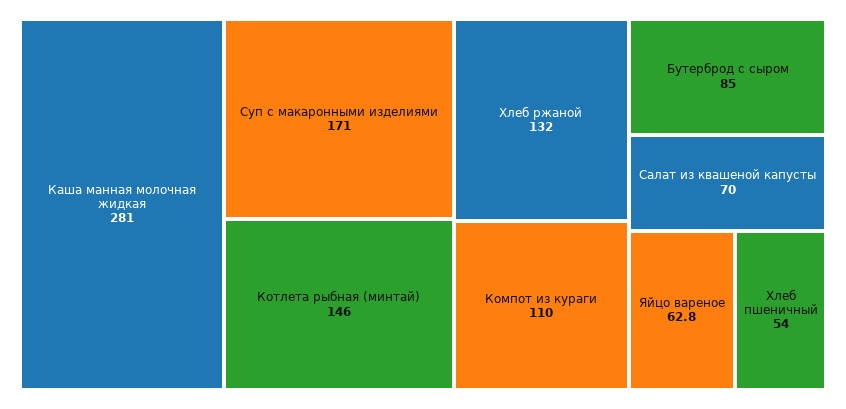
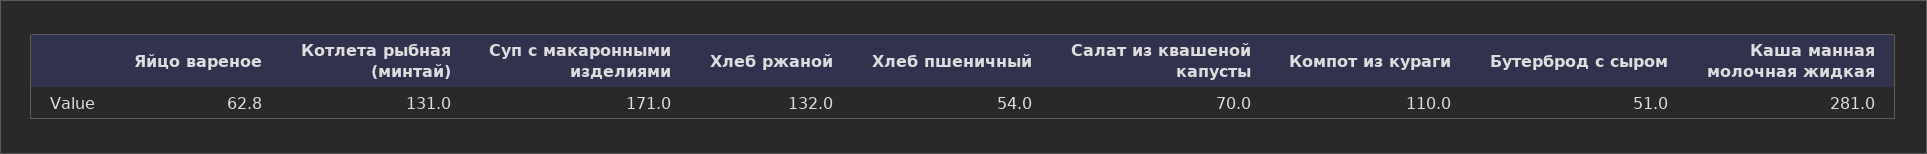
Котлета рыбная (минтай): 146 -> 131
Бутерброд с сыром: 85 -> 51

